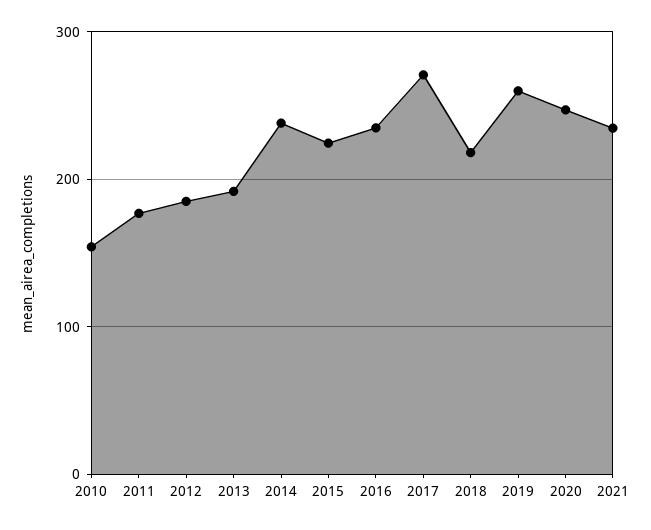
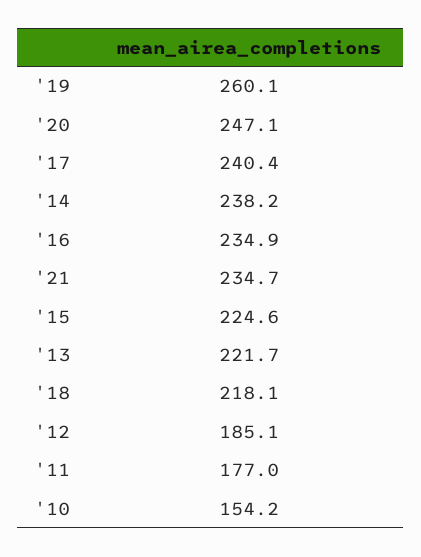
2013: 190 -> 221.7
2017: 270 -> 240.4

